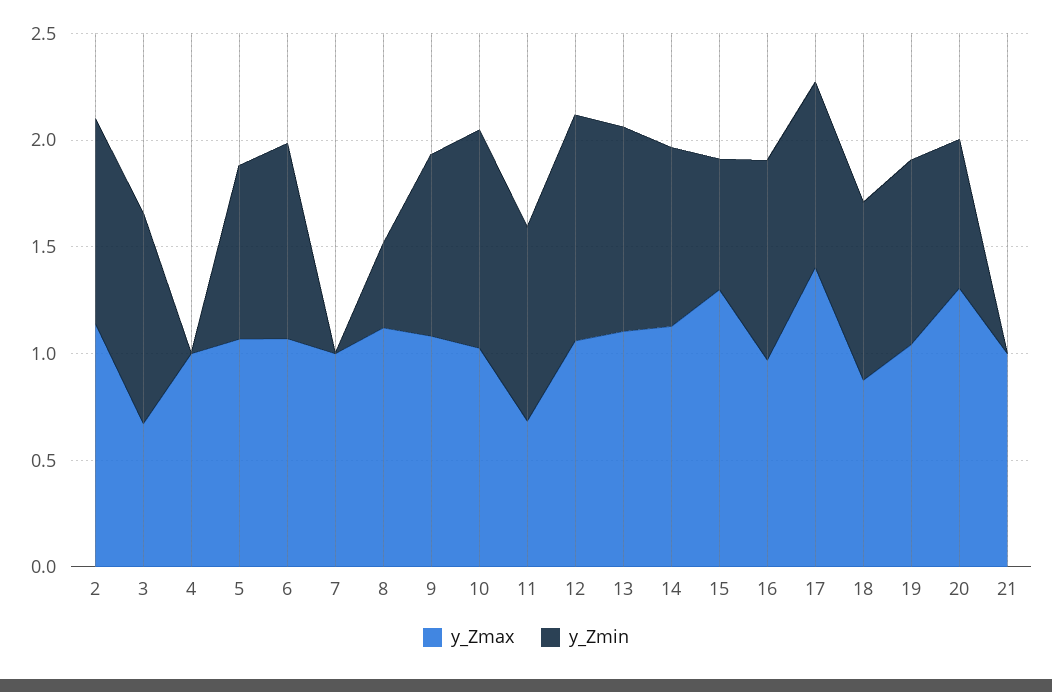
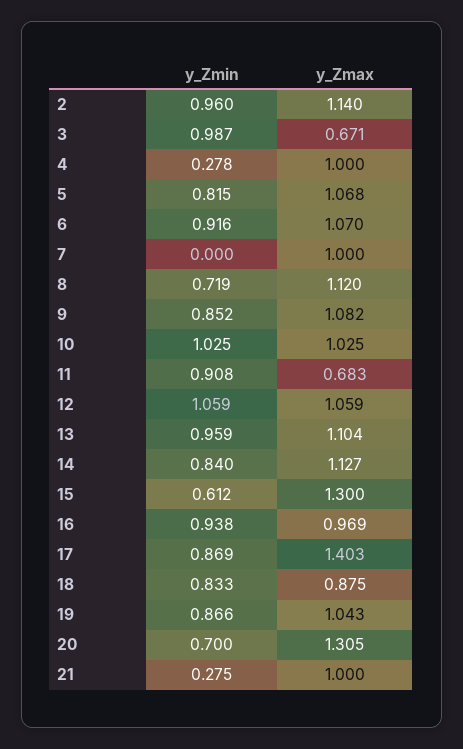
y_Zmin, 4: 0 -> 0.278
y_Zmin, 8: 0.4 -> 0.719
y_Zmin, 21: 0 -> 0.275

